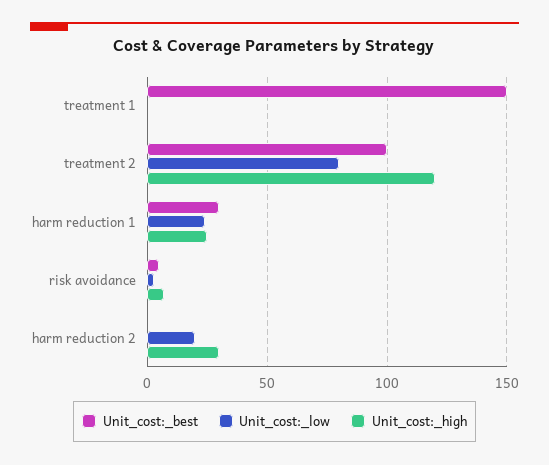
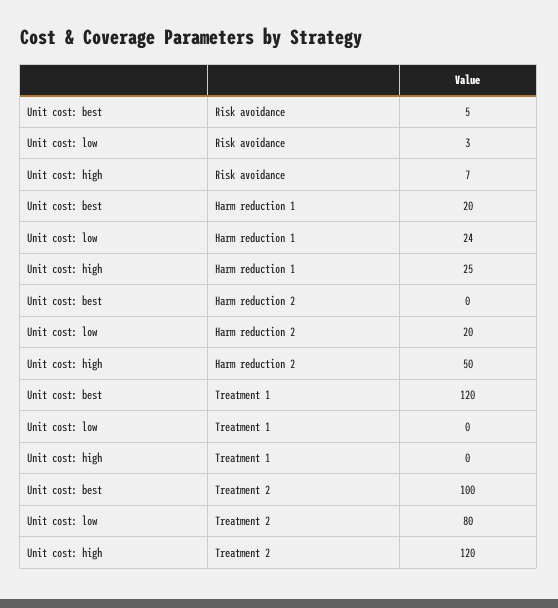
Unit_cost:_best, treatment 1: 150 -> 120
Unit_cost:_best, harm reduction 1: 30 -> 20
Unit_cost:_high, harm reduction 2: 30 -> 50

